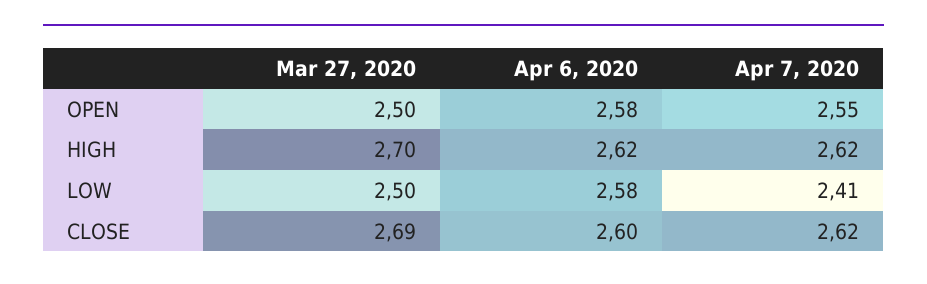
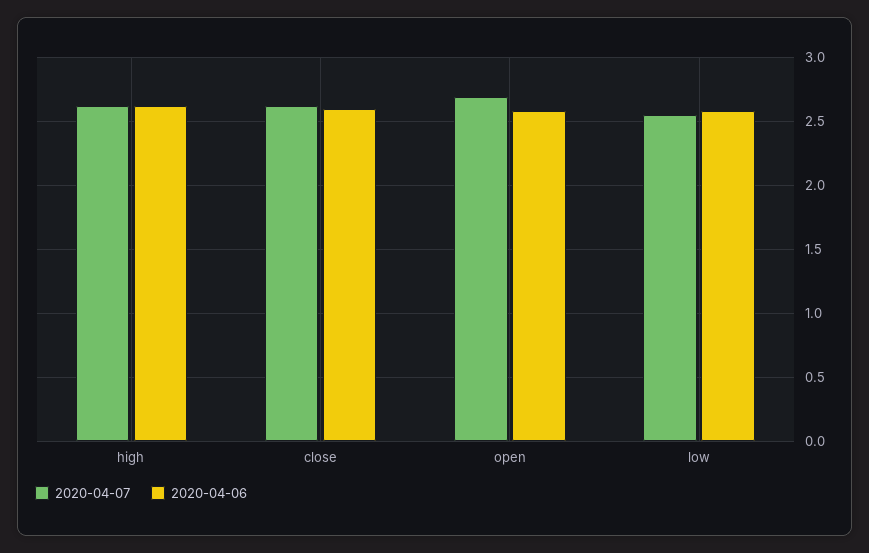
Mar 27, 2020, OPEN: 2.5 -> none
Apr 7, 2020, OPEN: 2.55 -> 2.7
Mar 27, 2020, HIGH: 2.7 -> none
Mar 27, 2020, LOW: 2.5 -> none
Apr 7, 2020, LOW: 2.41 -> 2.55
Mar 27, 2020, CLOSE: 2.69 -> none

